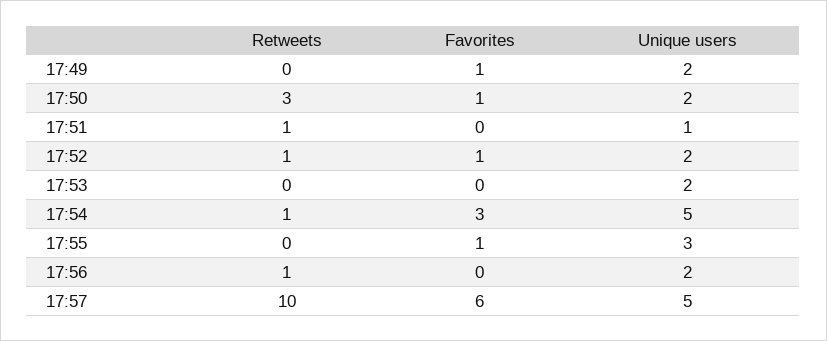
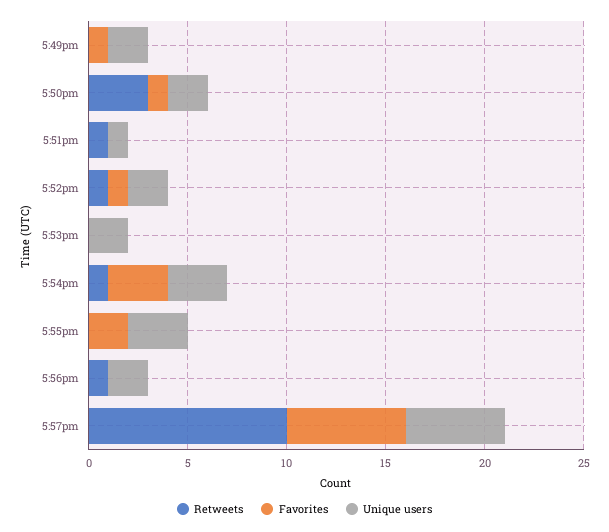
Unique users, 17:54: 5 -> 3
Favorites, 17:55: 1 -> 2

